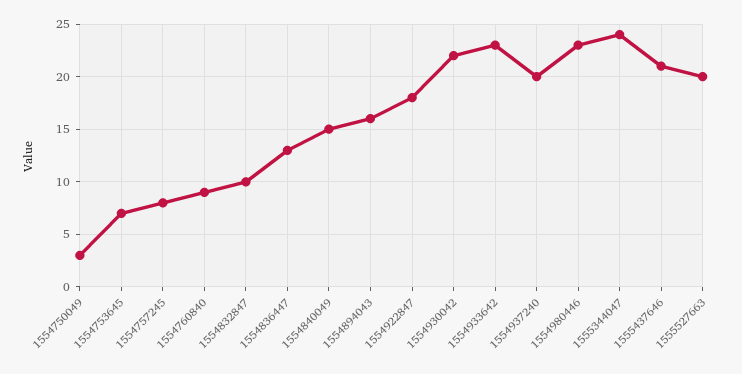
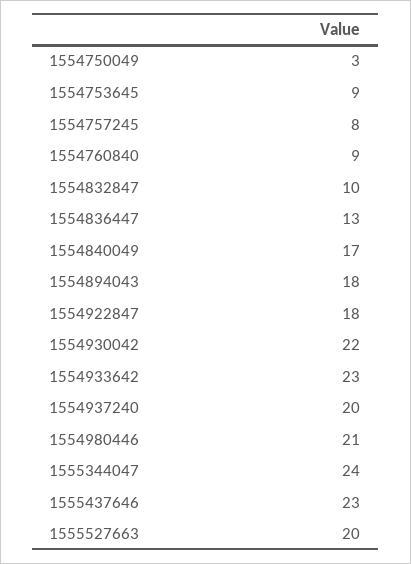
1554753645: 7 -> 9
1554840049: 15 -> 17
1554894043: 16 -> 18
1554980446: 23 -> 21
1555437646: 21 -> 23

